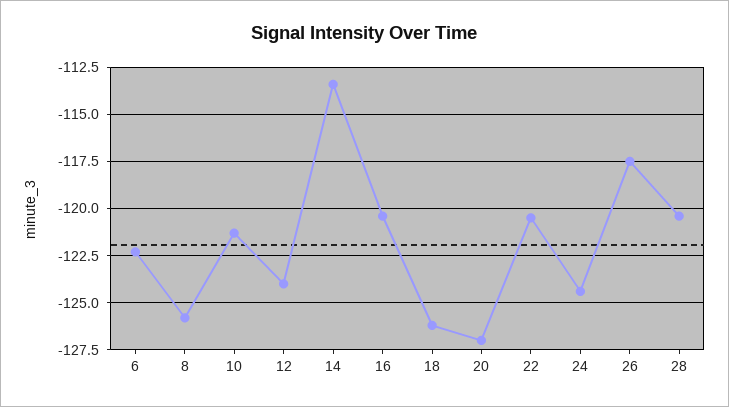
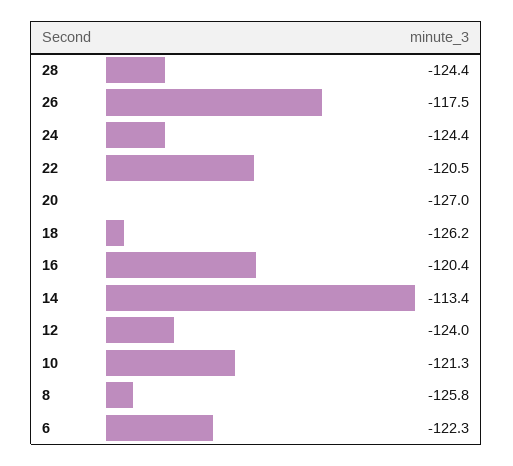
28: -120.5 -> -124.4

